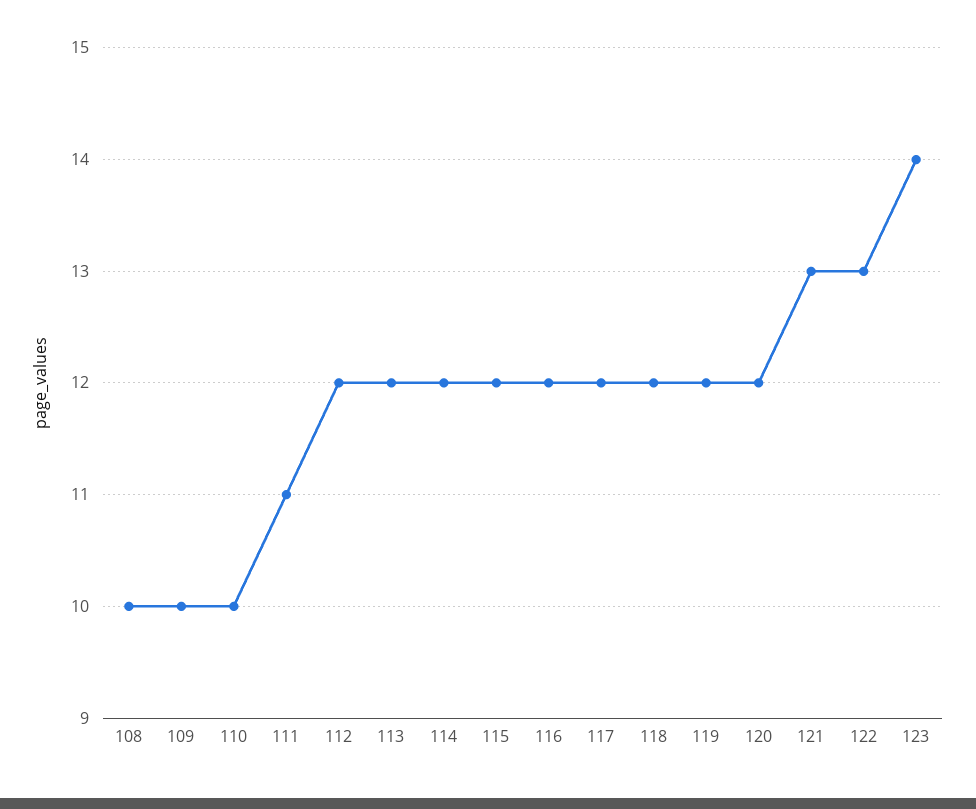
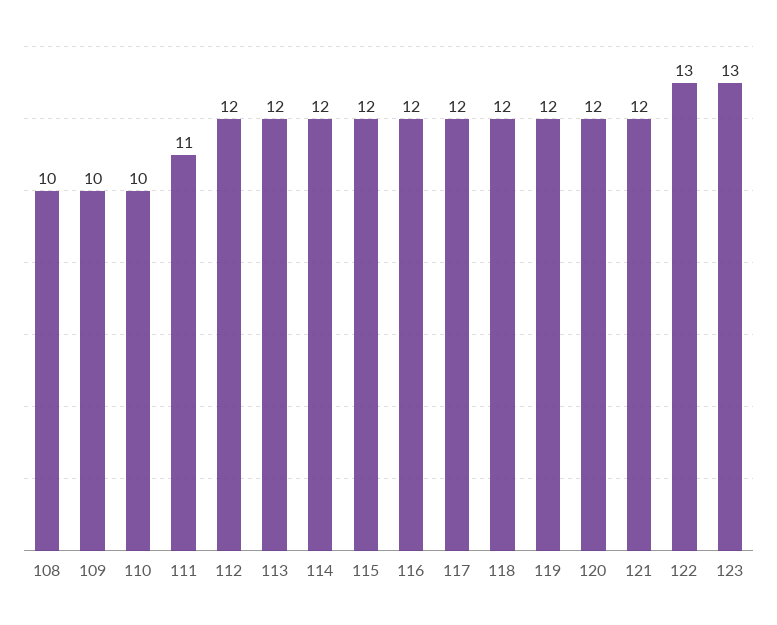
121: 13 -> 12
123: 14 -> 13

